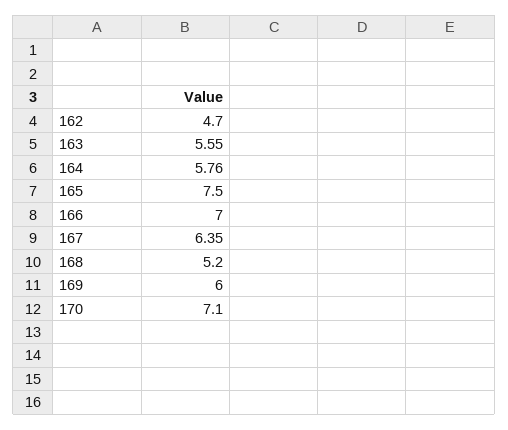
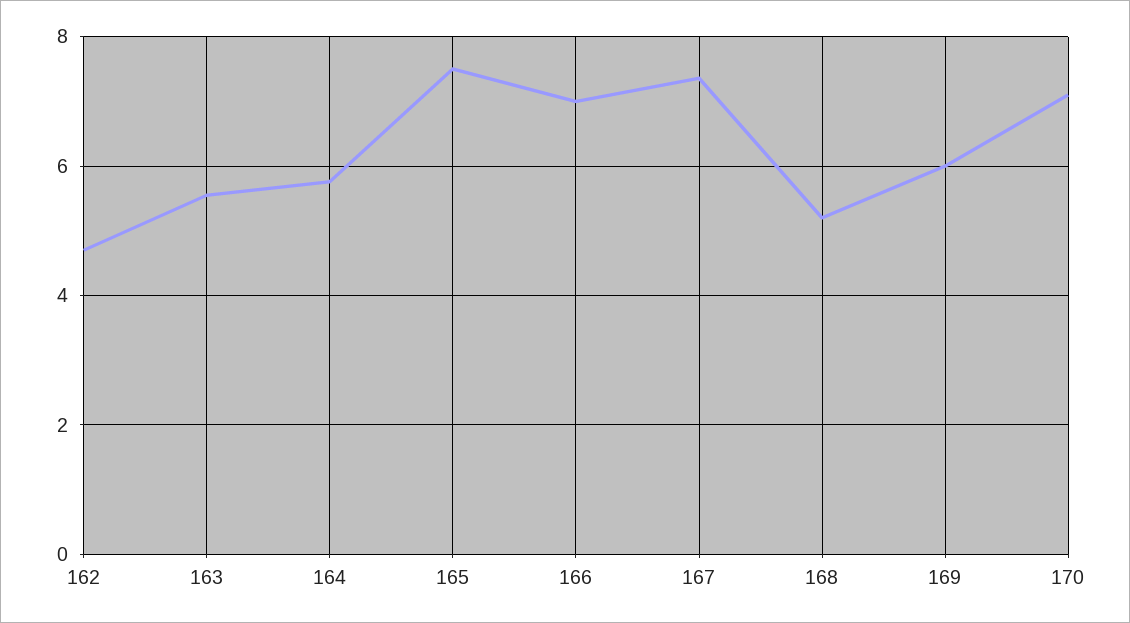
167: 6.35 -> 7.4

